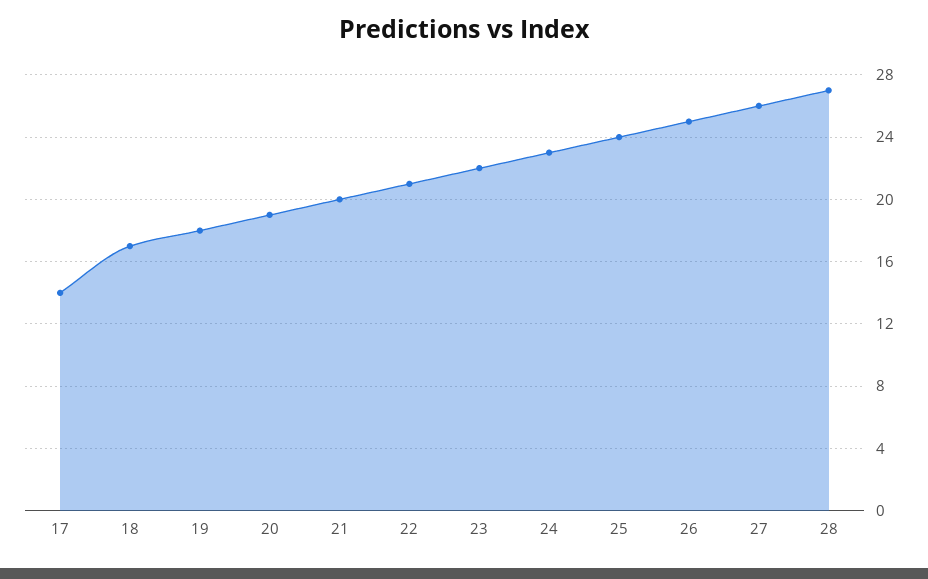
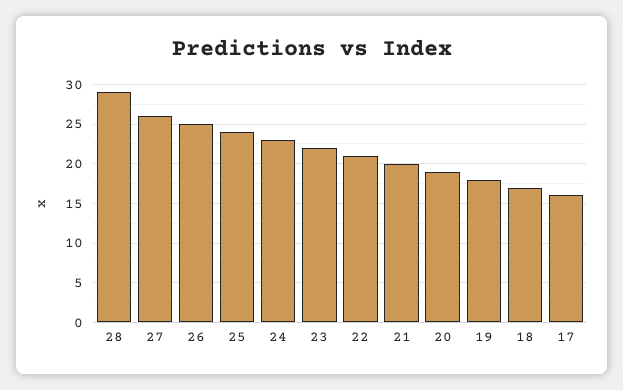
17: 14 -> 16
28: 27 -> 29

